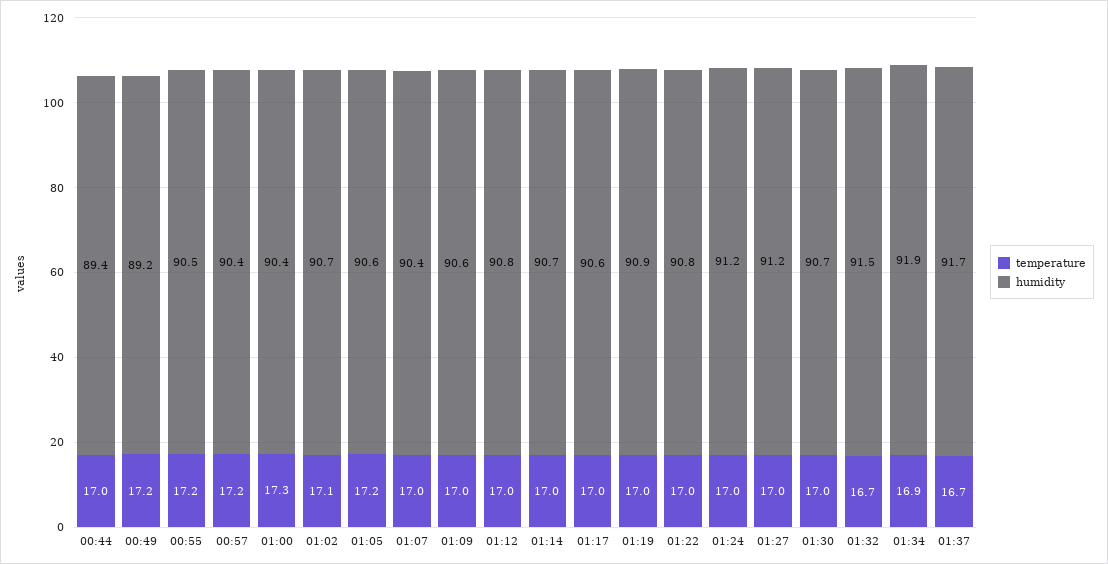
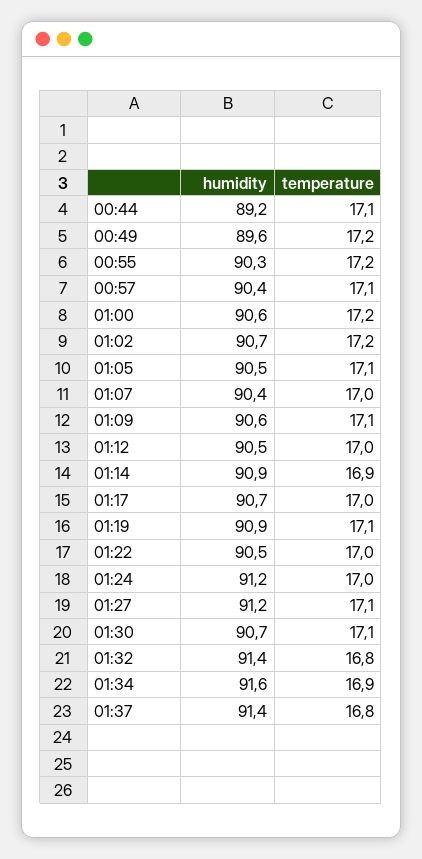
temperature, 00:44: 17 -> 17.1
humidity, 00:44: 89.4 -> 89.2
humidity, 00:49: 89.2 -> 89.6
humidity, 00:55: 90.5 -> 90.3
temperature, 00:57: 17.2 -> 17.1
temperature, 01:00: 17.3 -> 17.2
humidity, 01:00: 90.4 -> 90.6
temperature, 01:02: 17.1 -> 17.2
temperature, 01:05: 17.2 -> 17.1
humidity, 01:05: 90.6 -> 90.5
temperature, 01:09: 17 -> 17.1
humidity, 01:12: 90.8 -> 90.5
temperature, 01:14: 17 -> 16.9
humidity, 01:14: 90.7 -> 90.9
humidity, 01:17: 90.6 -> 90.7
temperature, 01:19: 17 -> 17.1
humidity, 01:22: 90.8 -> 90.5
temperature, 01:27: 17 -> 17.1
temperature, 01:30: 17 -> 17.1
temperature, 01:32: 16.7 -> 16.8
humidity, 01:32: 91.5 -> 91.4
humidity, 01:34: 91.9 -> 91.6
temperature, 01:37: 16.7 -> 16.8
humidity, 01:37: 91.7 -> 91.4

